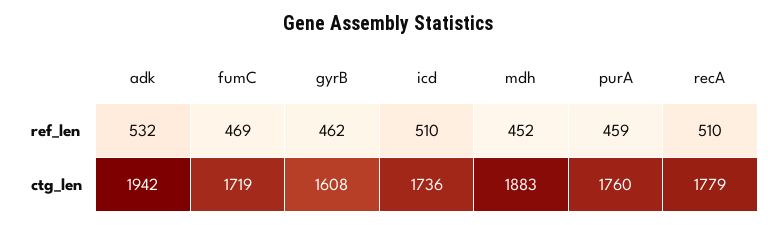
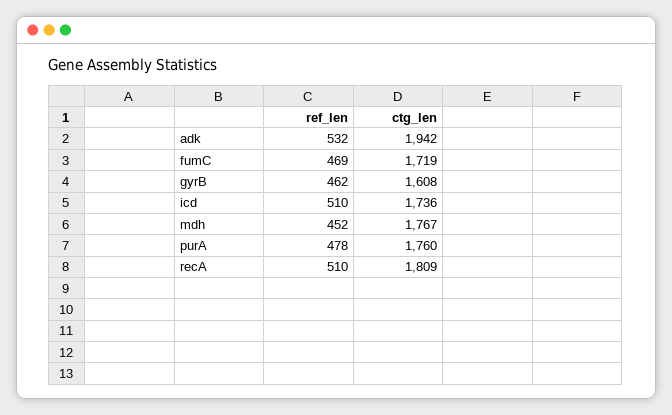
purA, ref_len: 459 -> 478
mdh, ctg_len: 1883 -> 1767
recA, ctg_len: 1779 -> 1809

